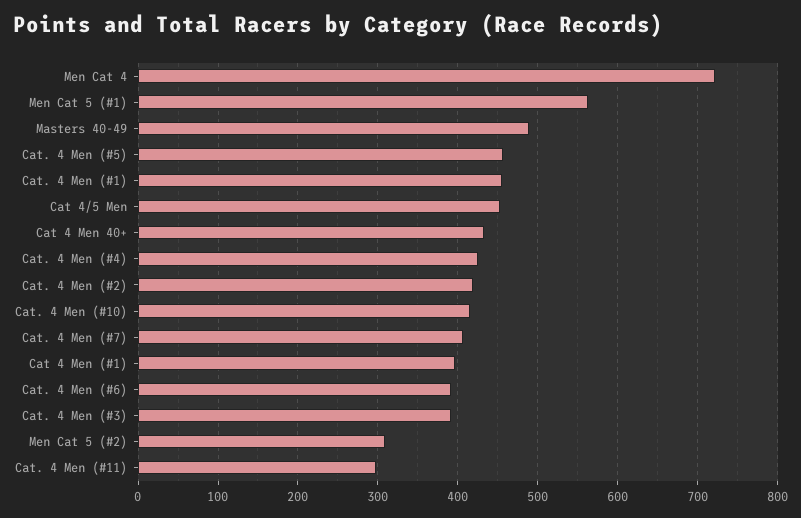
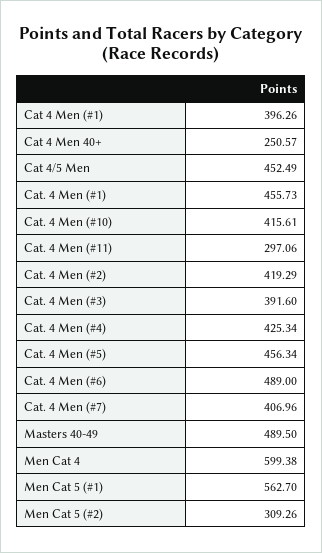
Men Cat 4: 720 -> 599.38
Cat 4 Men 40+: 430 -> 250.57
Cat. 4 Men (#6): 390 -> 489

